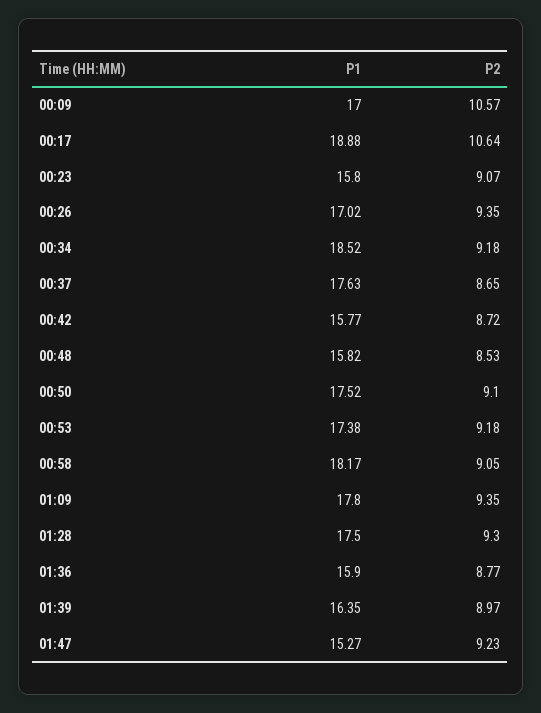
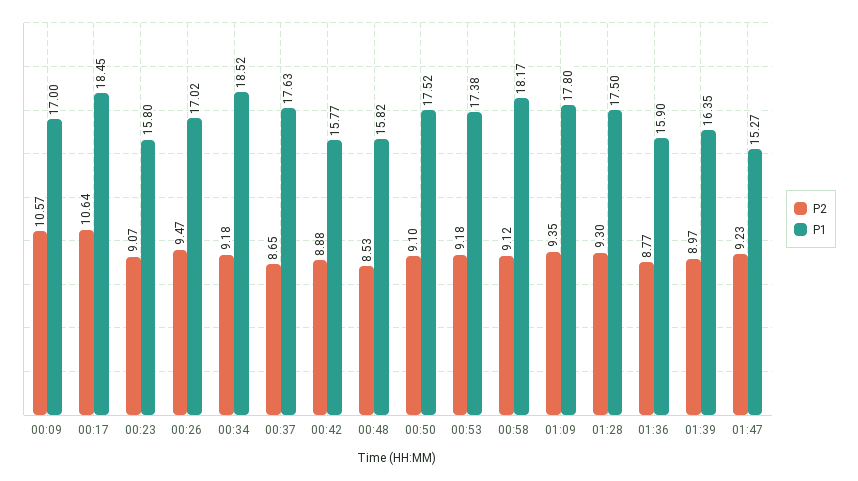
P1, 00:17: 18.88 -> 18.45
P2, 00:26: 9.35 -> 9.47
P2, 00:42: 8.72 -> 8.88
P2, 00:58: 9.05 -> 9.12

